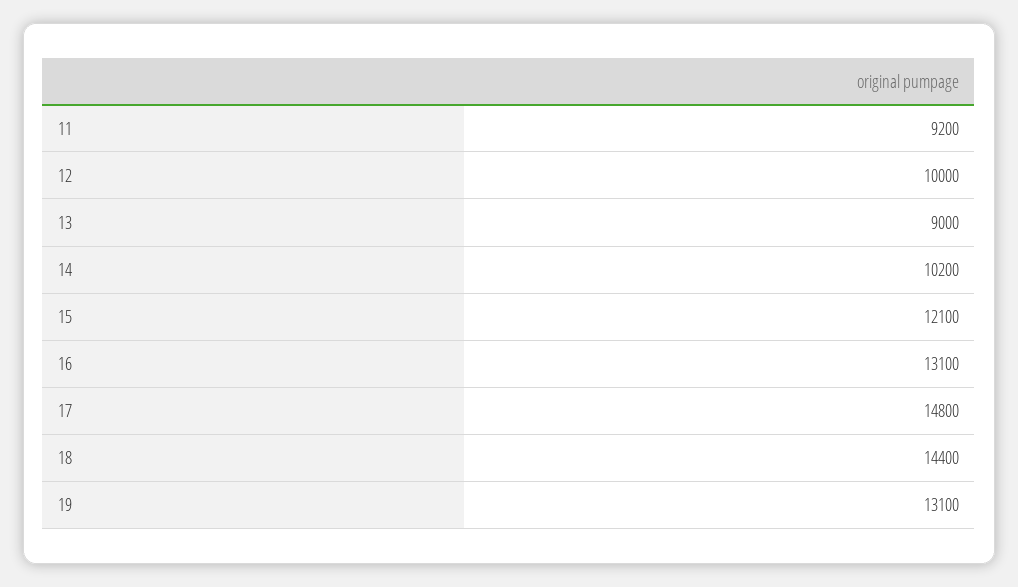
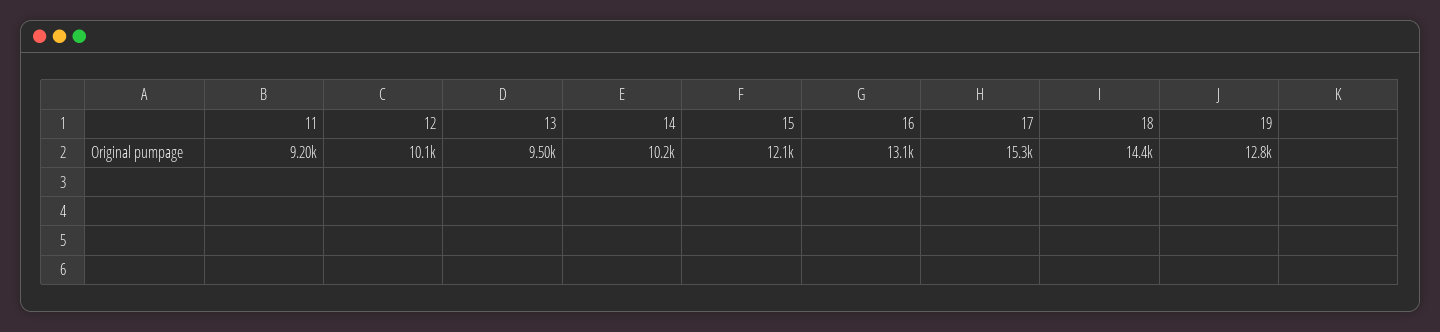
12: 10000 -> 10100
13: 9000 -> 9500
17: 14800 -> 15300
19: 13100 -> 12800

